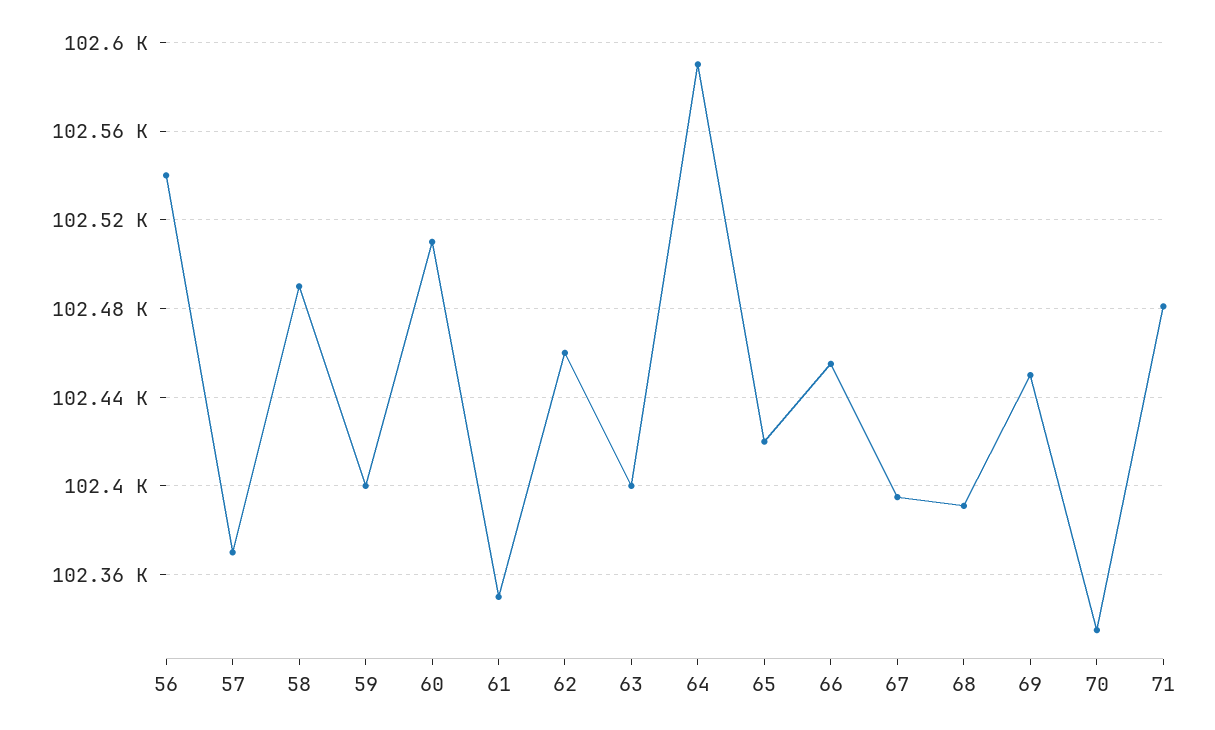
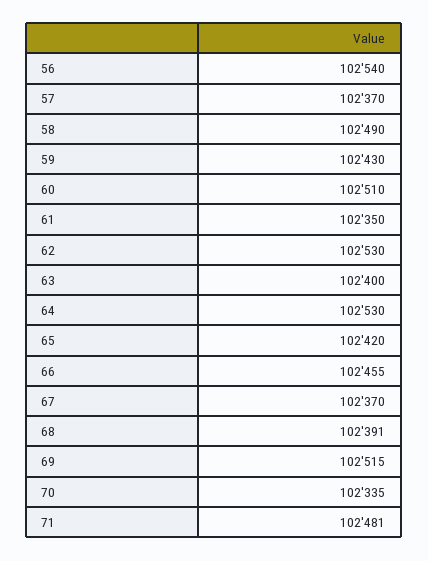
59: 102400 -> 102430
62: 102460 -> 102530
64: 102590 -> 102530
67: 102395 -> 102370
69: 102450 -> 102515

